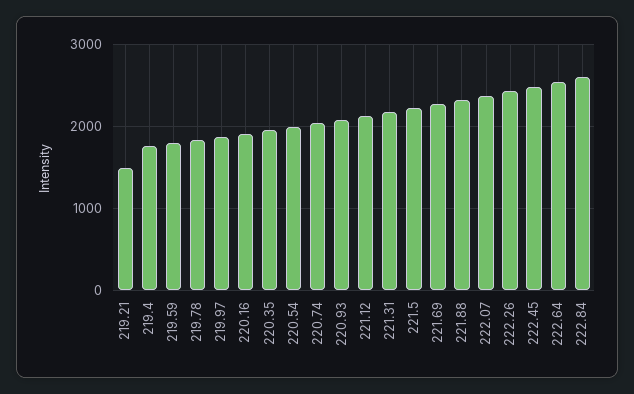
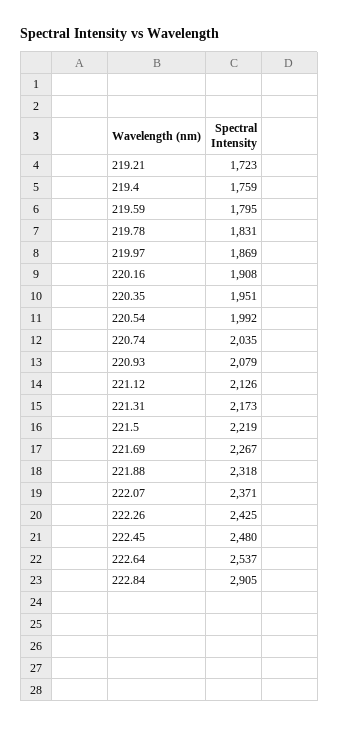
219.21: 1500 -> 1723
222.84: 2600 -> 2905

